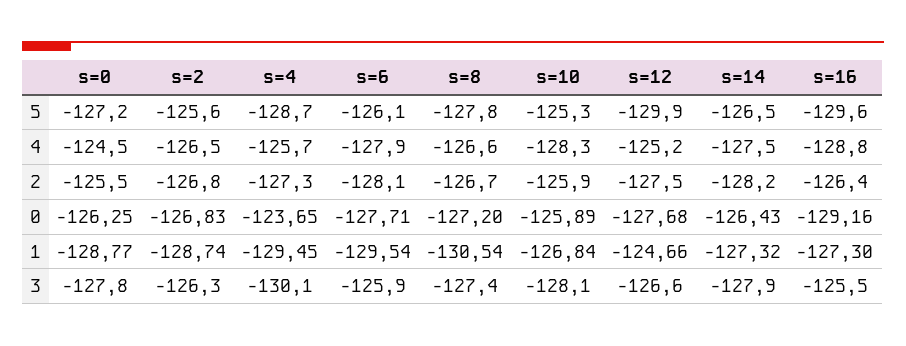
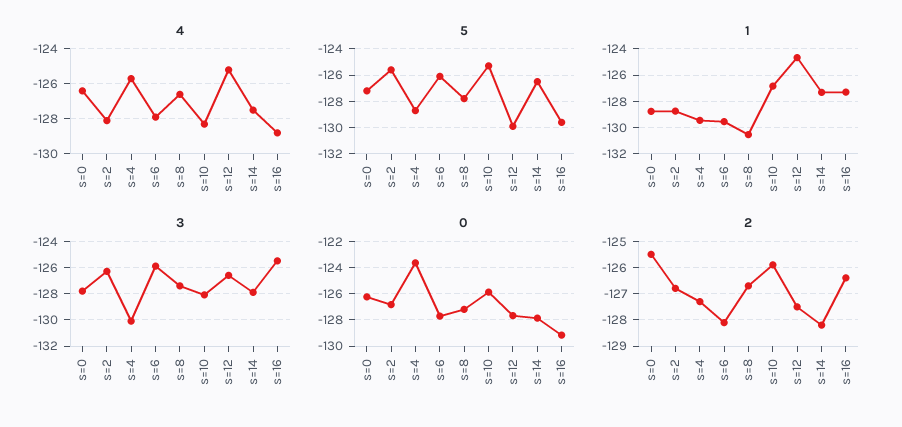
4, s=0: -124.5 -> -126.5
4, s=2: -126.5 -> -128
0, s=14: -126.43 -> -128

